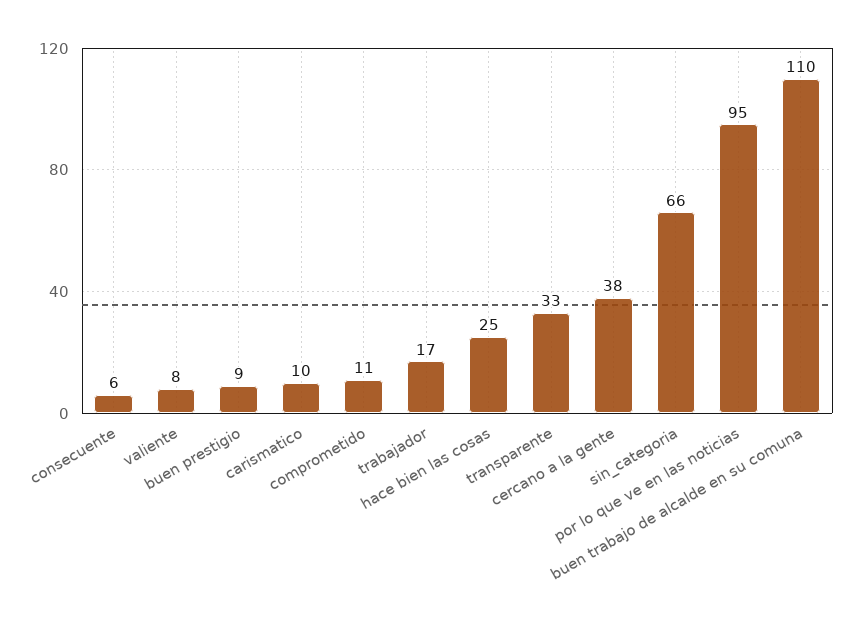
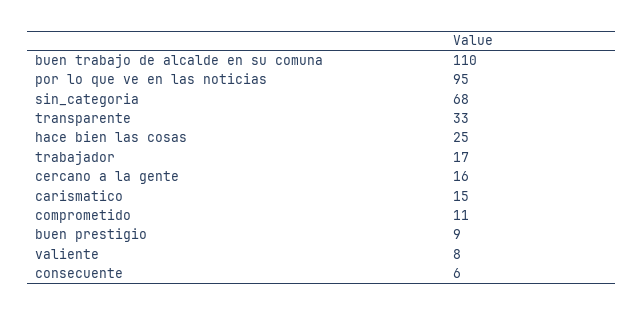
carismatico: 10 -> 15
cercano a la gente: 38 -> 16
sin_categoria: 66 -> 68

